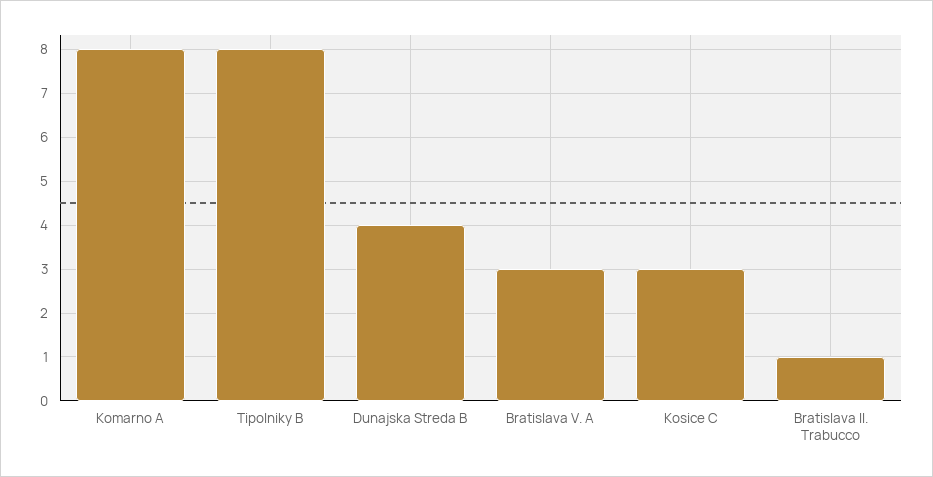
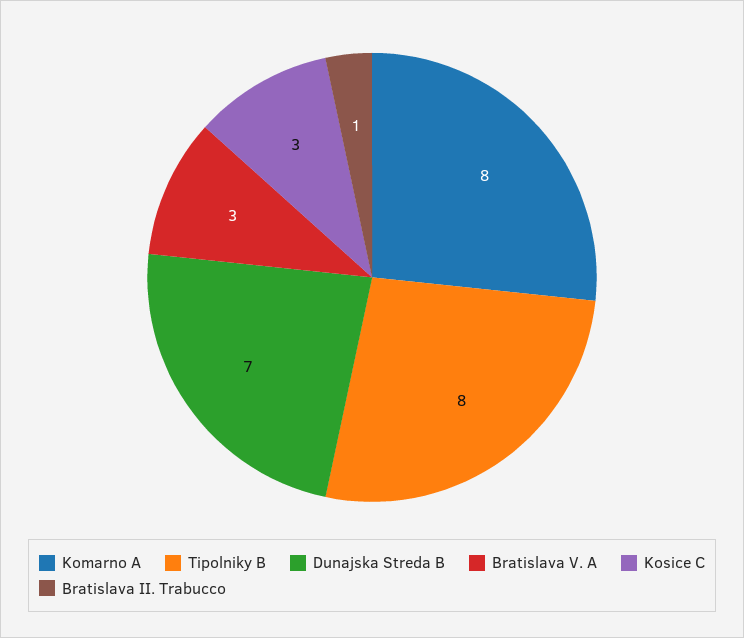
Dunajska Streda B: 4 -> 7

